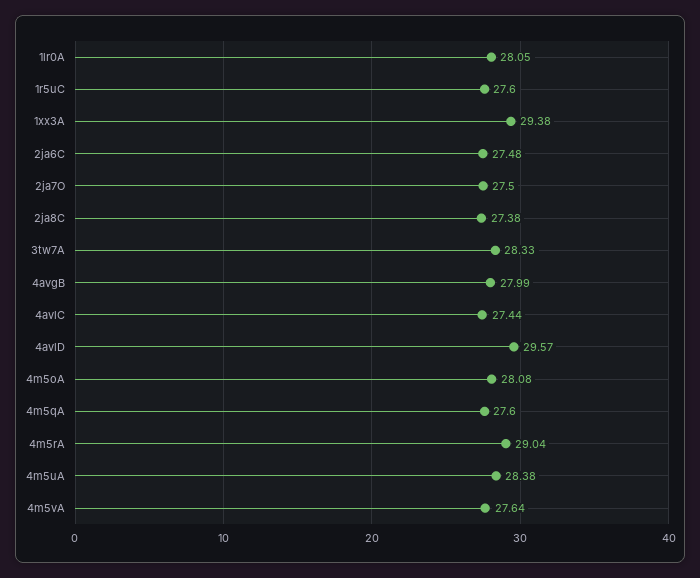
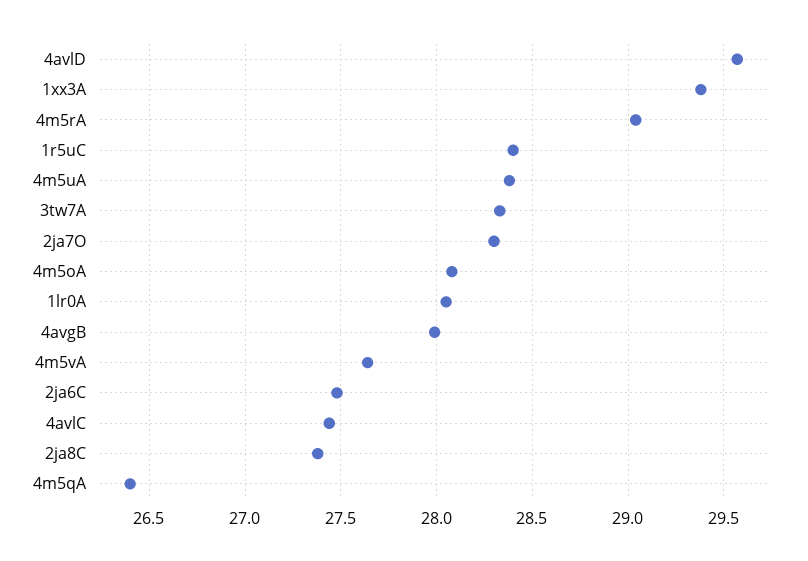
1r5uC: 27.6 -> 28.4
2ja7O: 27.5 -> 28.3
4m5qA: 27.6 -> 26.4

